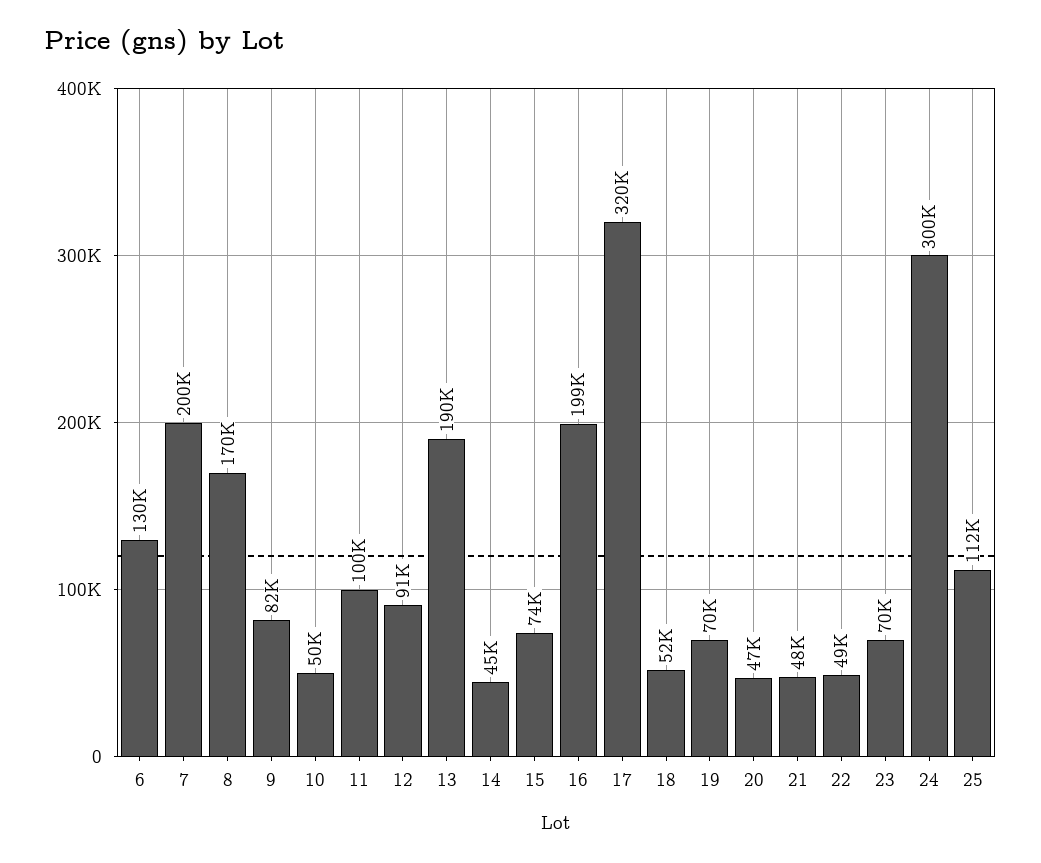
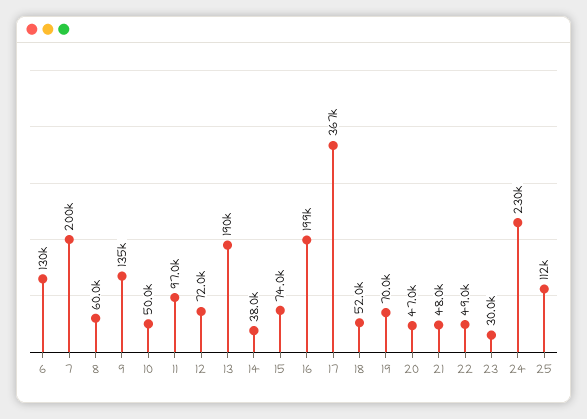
8: 170000 -> 60000
9: 82000 -> 135000
11: 100000 -> 97000
12: 91000 -> 72000
14: 45000 -> 38000
17: 320000 -> 367000
23: 70000 -> 30000
24: 300000 -> 230000

